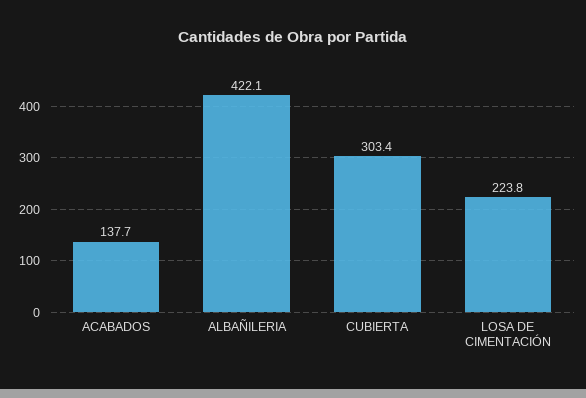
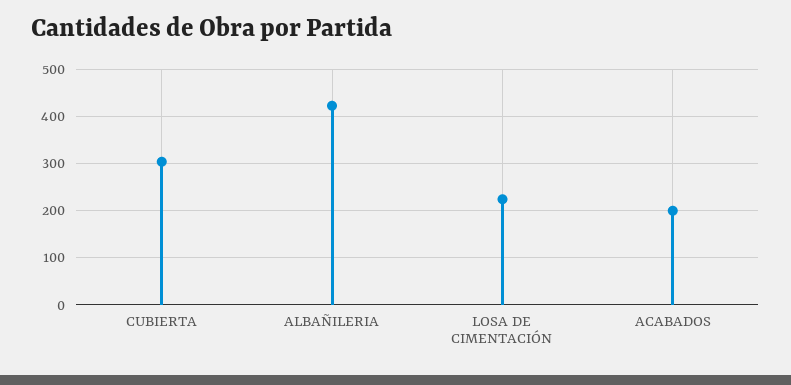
ACABADOS: 137.7 -> 200

